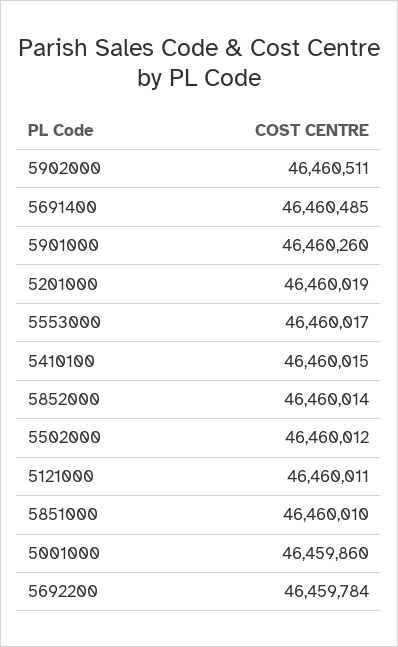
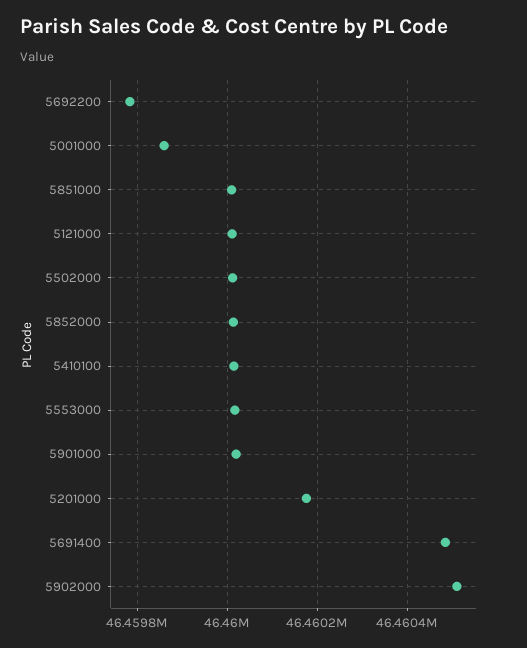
5901000: 46460260 -> 46460020
5201000: 46460019 -> 46460180

